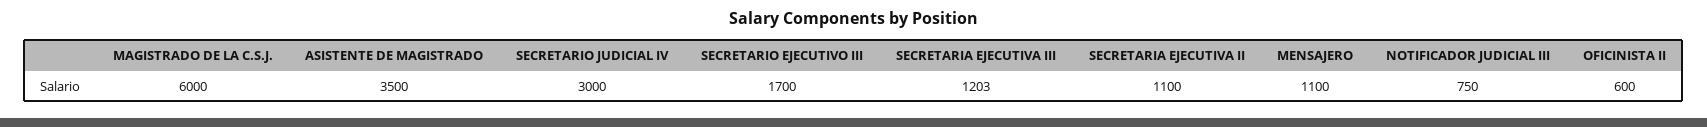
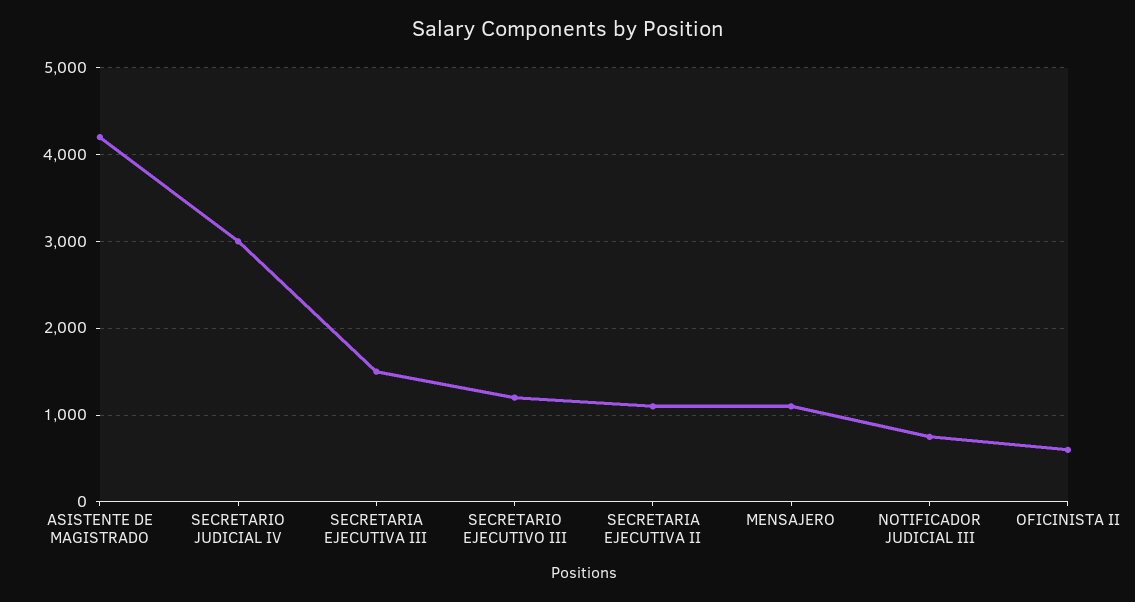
MAGISTRADO DE LA C.S.J.: 6000 -> none
ASISTENTE DE MAGISTRADO: 3500 -> 4200
SECRETARIO EJECUTIVO III: 1700 -> 1200
SECRETARIA EJECUTIVA III: 1203 -> 1500

